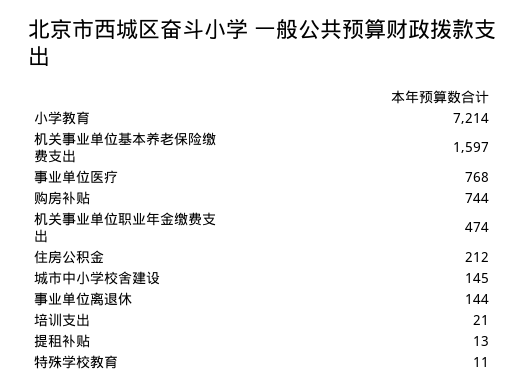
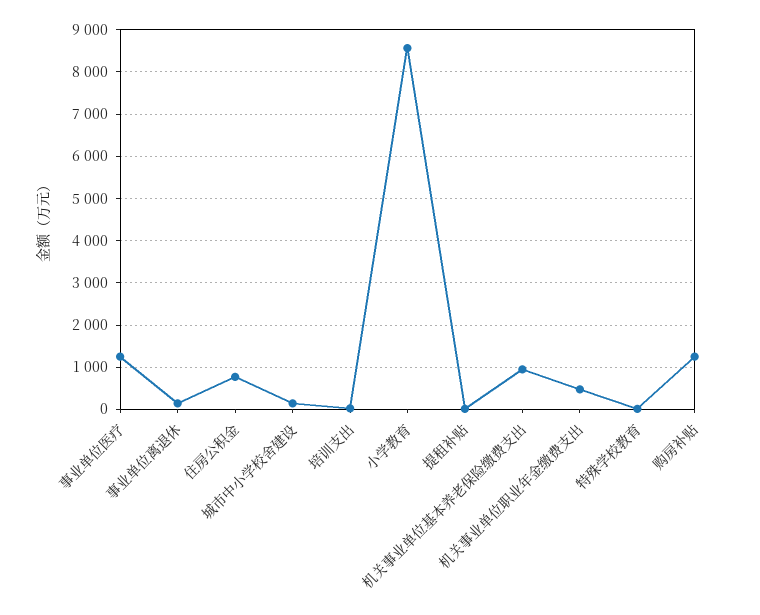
小学教育: 7214 -> 8600
机关事业单位基本养老保险缴费支出: 1597 -> 1000
事业单位医疗: 768 -> 1200
购房补贴: 744 -> 1200
住房公积金: 212 -> 800

